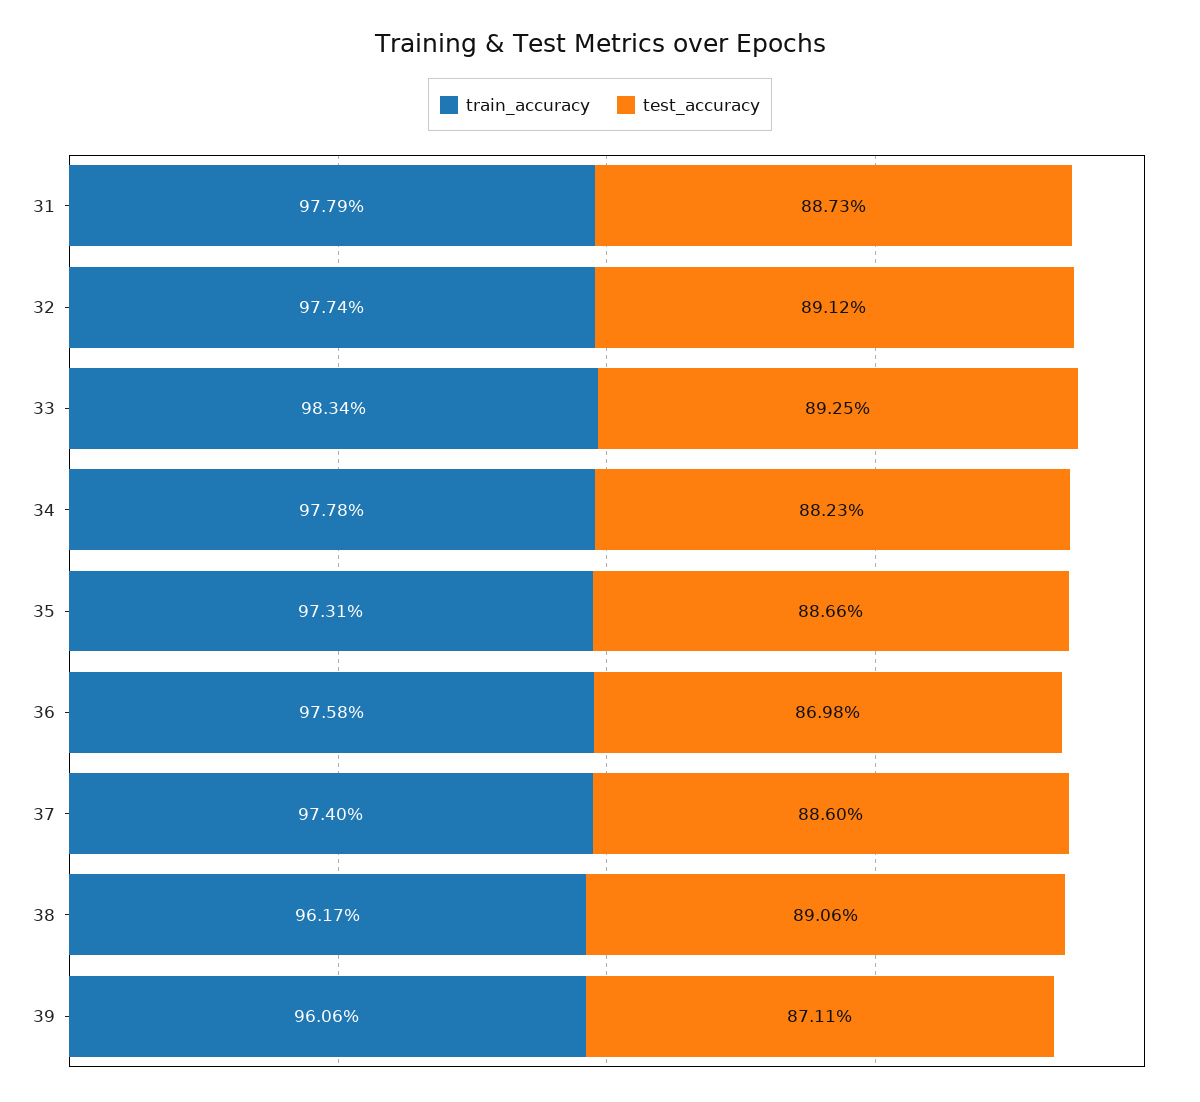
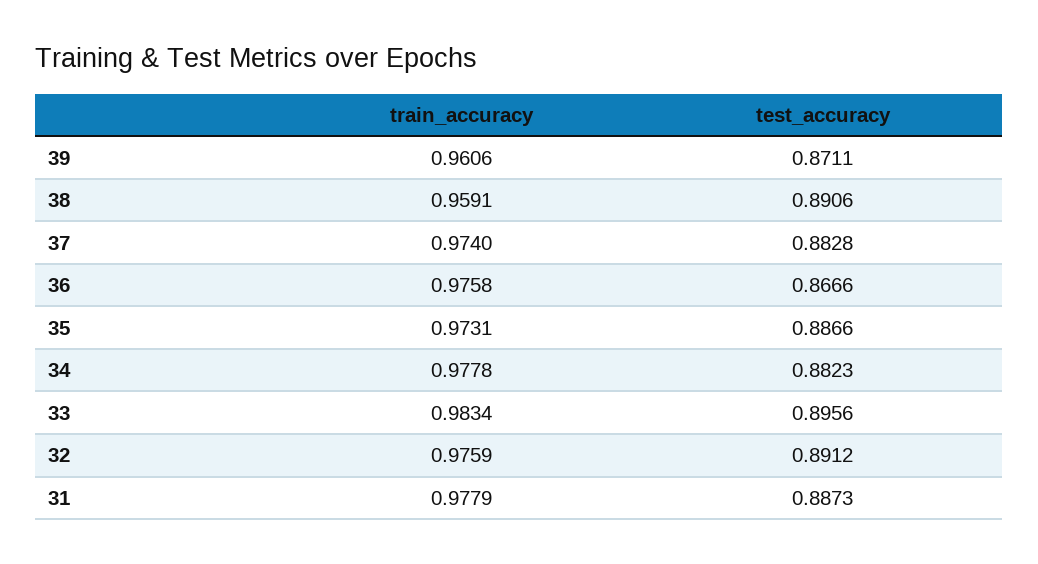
train_accuracy, 32: 0.9774 -> 0.9759
test_accuracy, 33: 0.8925 -> 0.8956
test_accuracy, 36: 0.8698 -> 0.8666
test_accuracy, 37: 0.886 -> 0.8828
train_accuracy, 38: 0.9617 -> 0.9591

